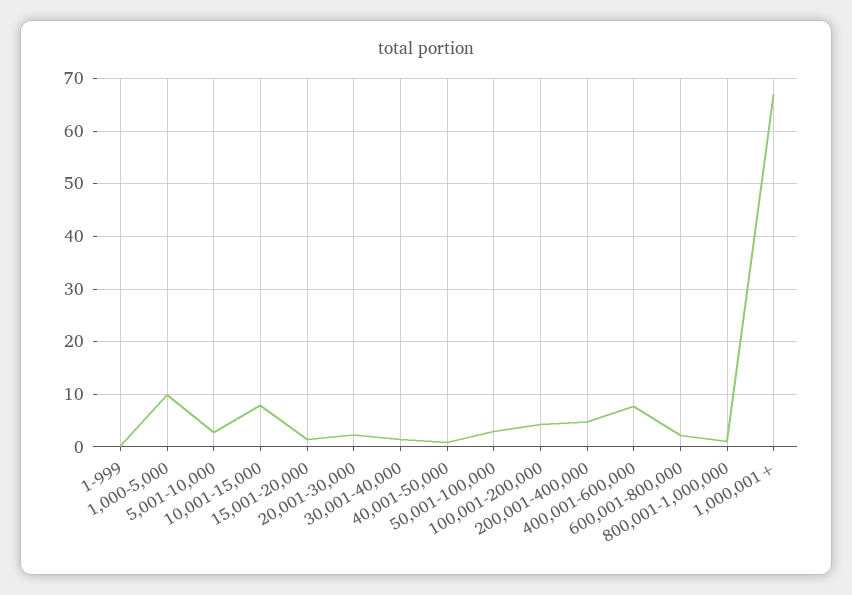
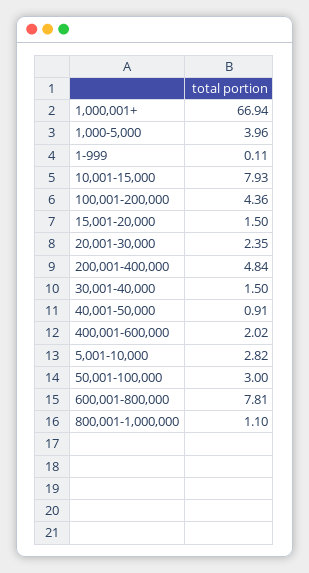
1,000-5,000: 10 -> 3.96
400,001-600,000: 8 -> 2.02
600,001-800,000: 2 -> 7.81

